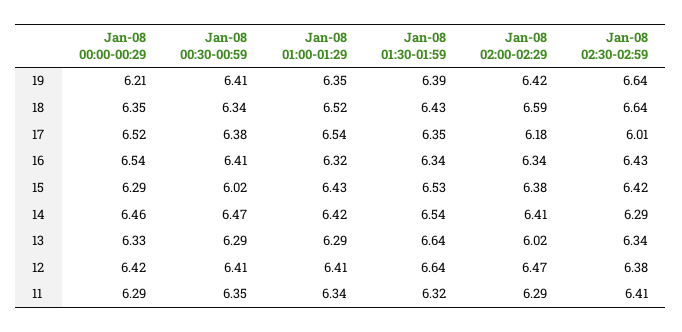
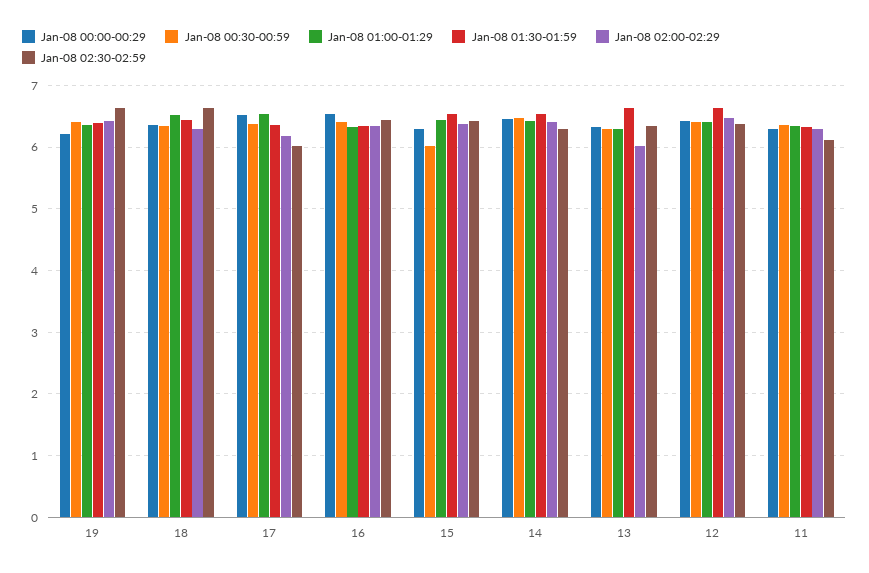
Jan-08 02:00-02:29, 18: 6.59 -> 6.3
Jan-08 02:30-02:59, 11: 6.41 -> 6.1

